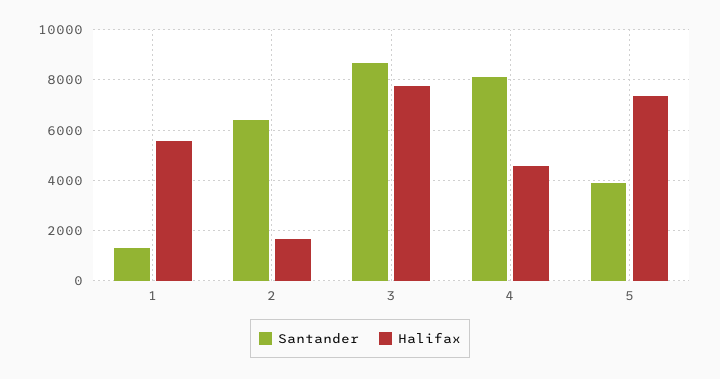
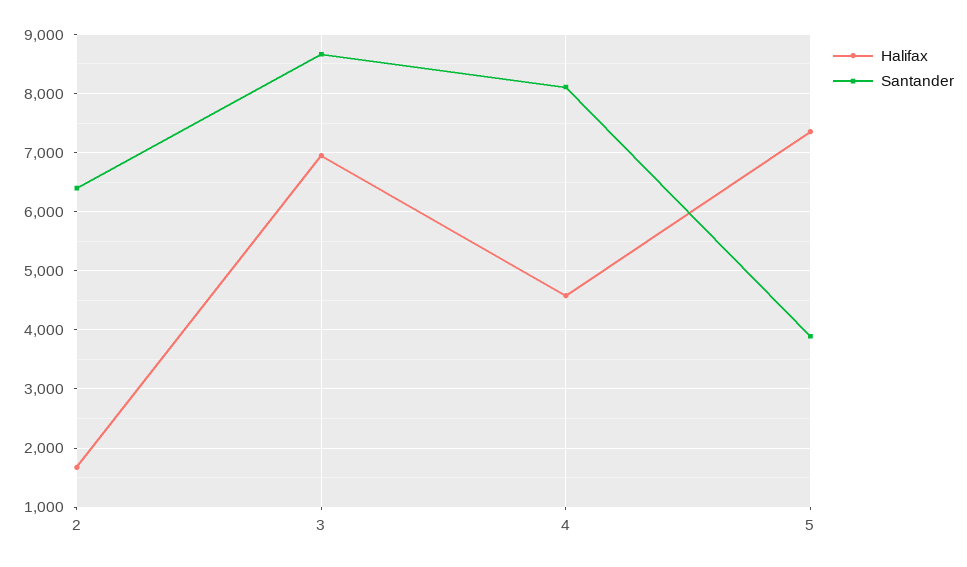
Santander, 1: 1250 -> none
Halifax, 1: 5500 -> none
Halifax, 3: 7750 -> 7000

